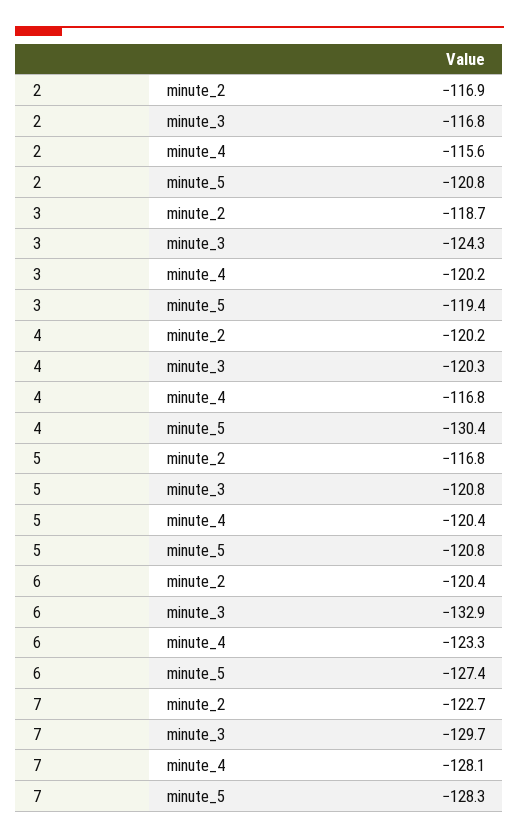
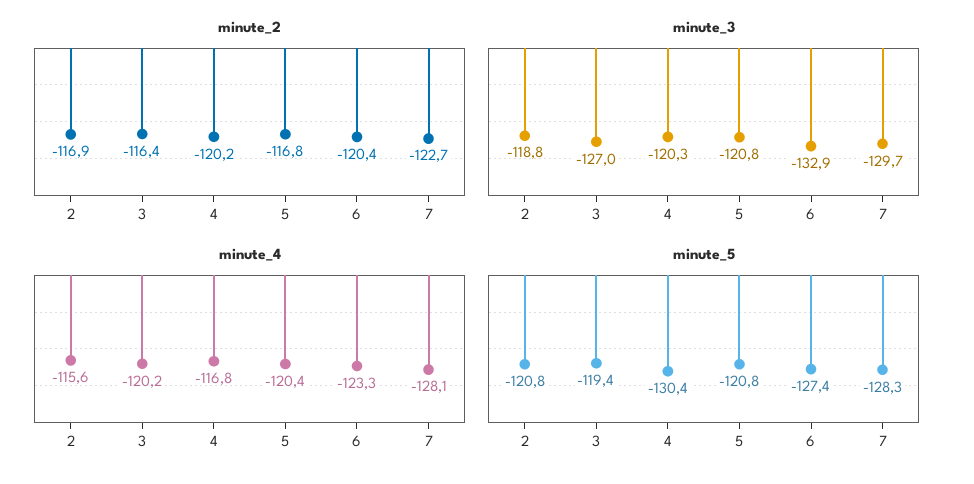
minute_3, 2: -116.8 -> -118.8
minute_2, 3: -118.7 -> -116.4
minute_3, 3: -124.3 -> -127

